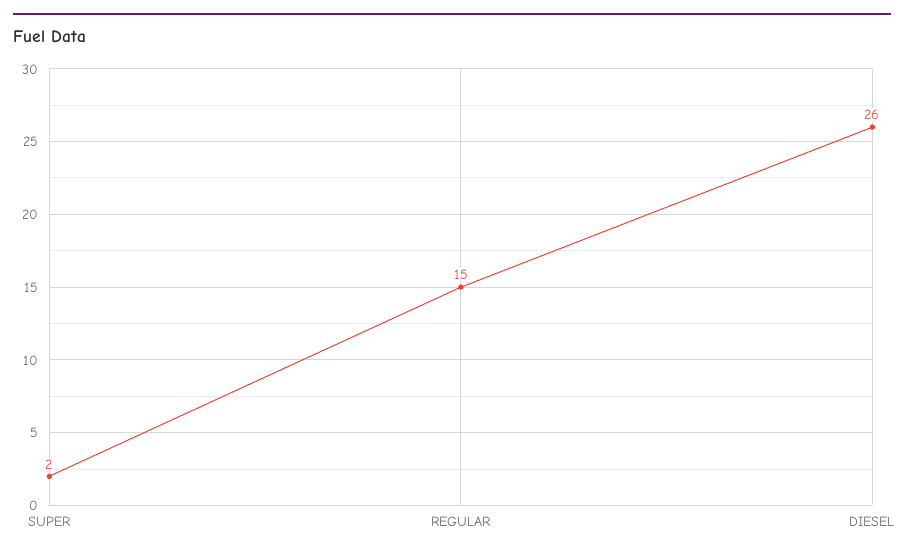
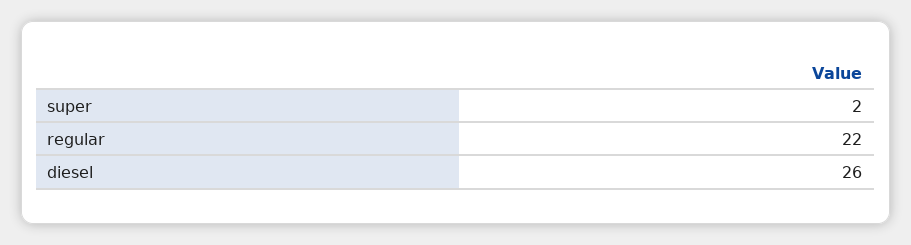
REGULAR: 15 -> 22

